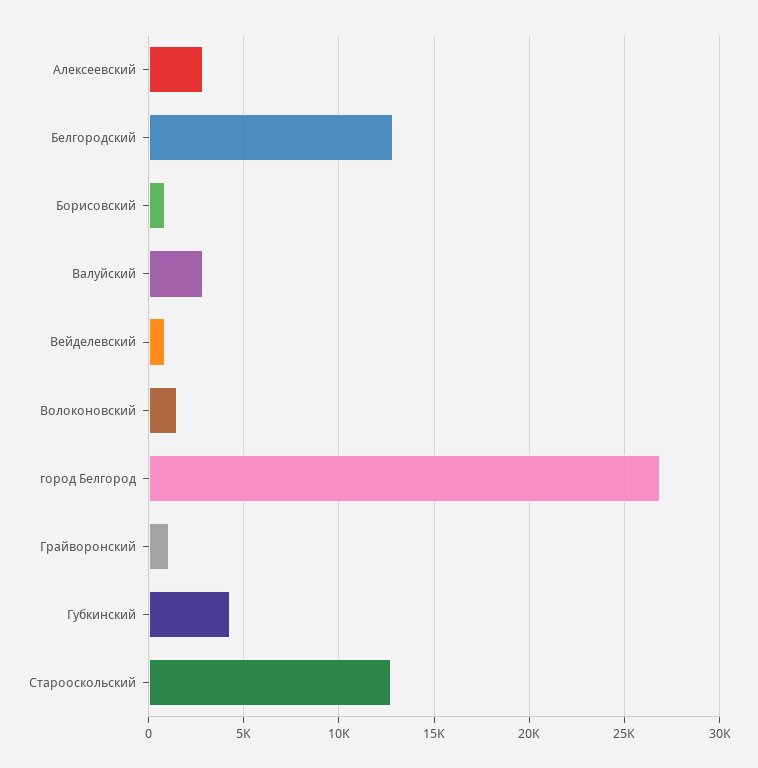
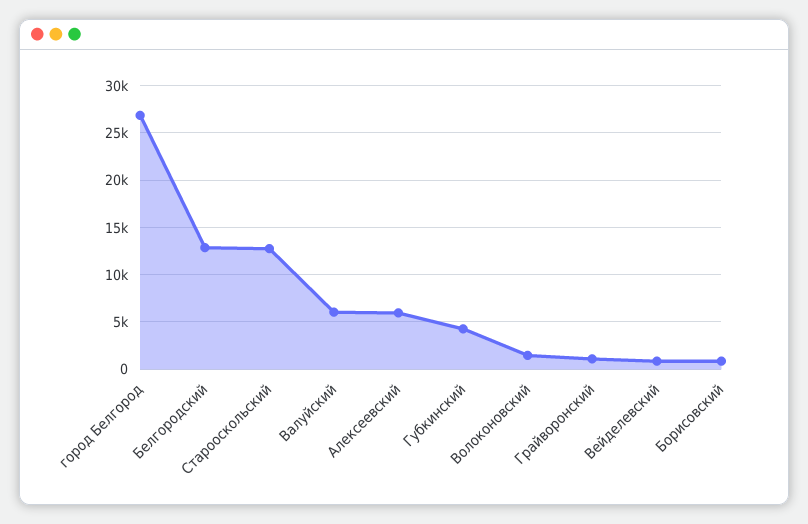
Алексеевский: 3000 -> 6000
Валуйский: 3000 -> 6000

